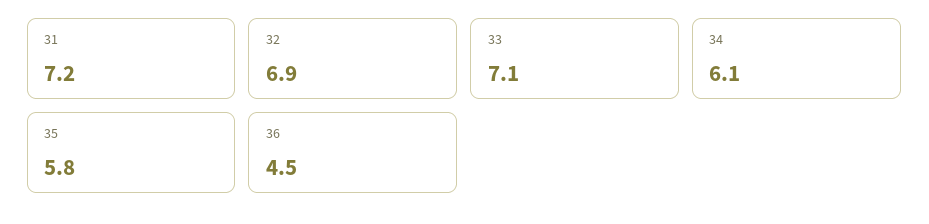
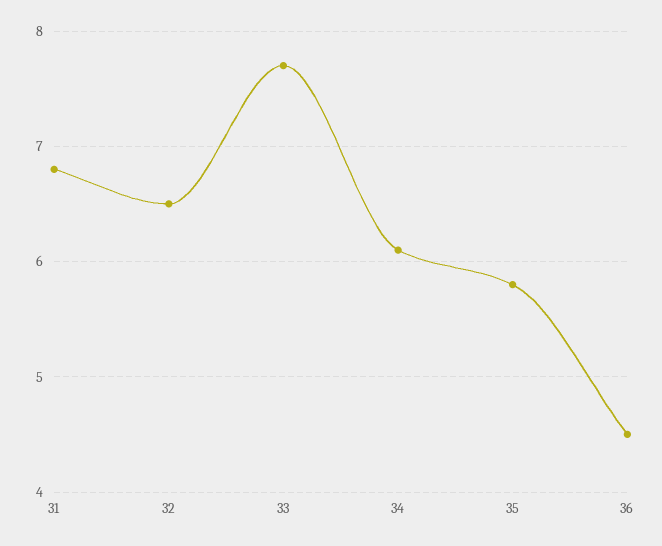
31: 7.2 -> 6.8
32: 6.9 -> 6.5
33: 7.1 -> 7.7

